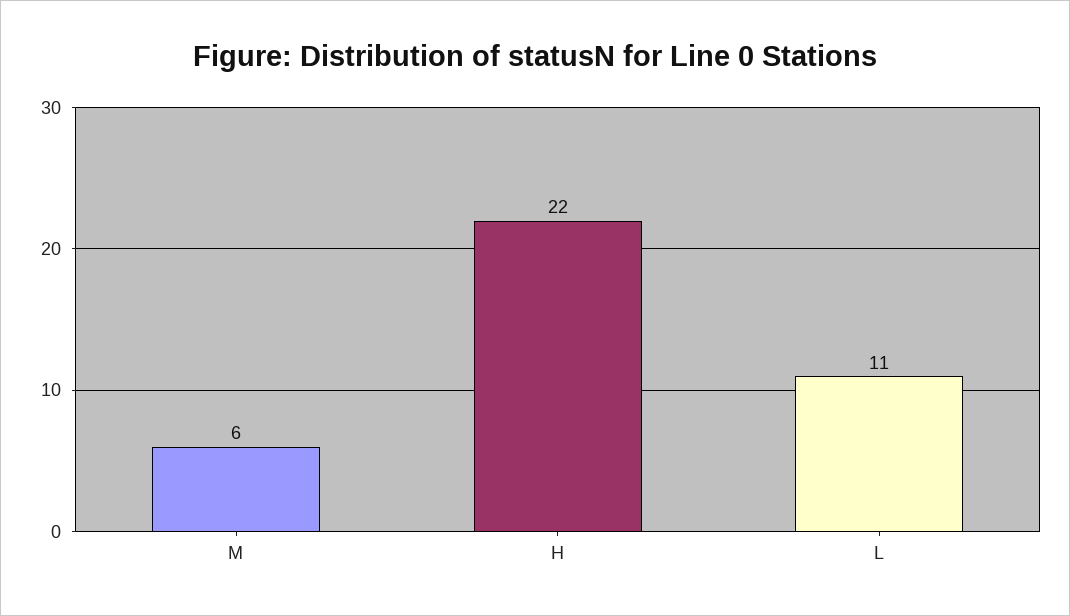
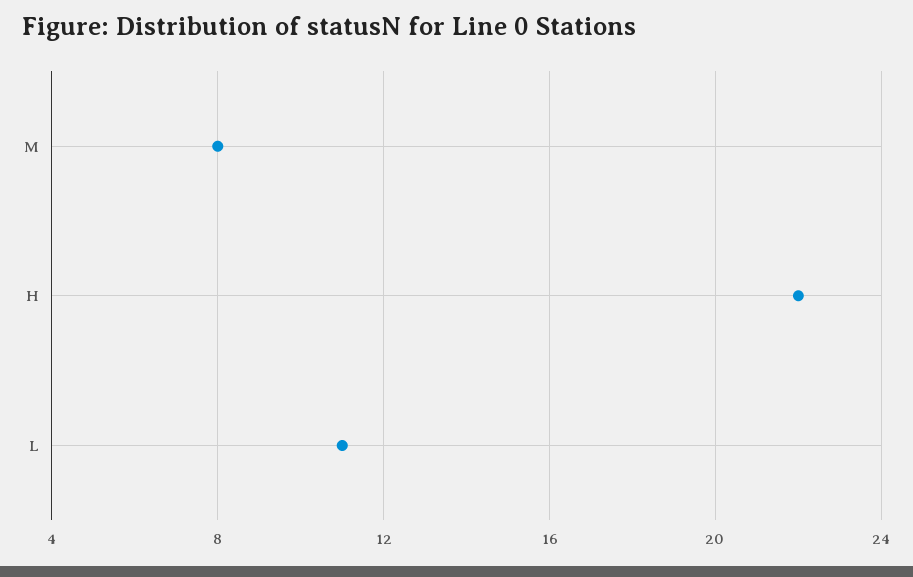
M: 6 -> 8

